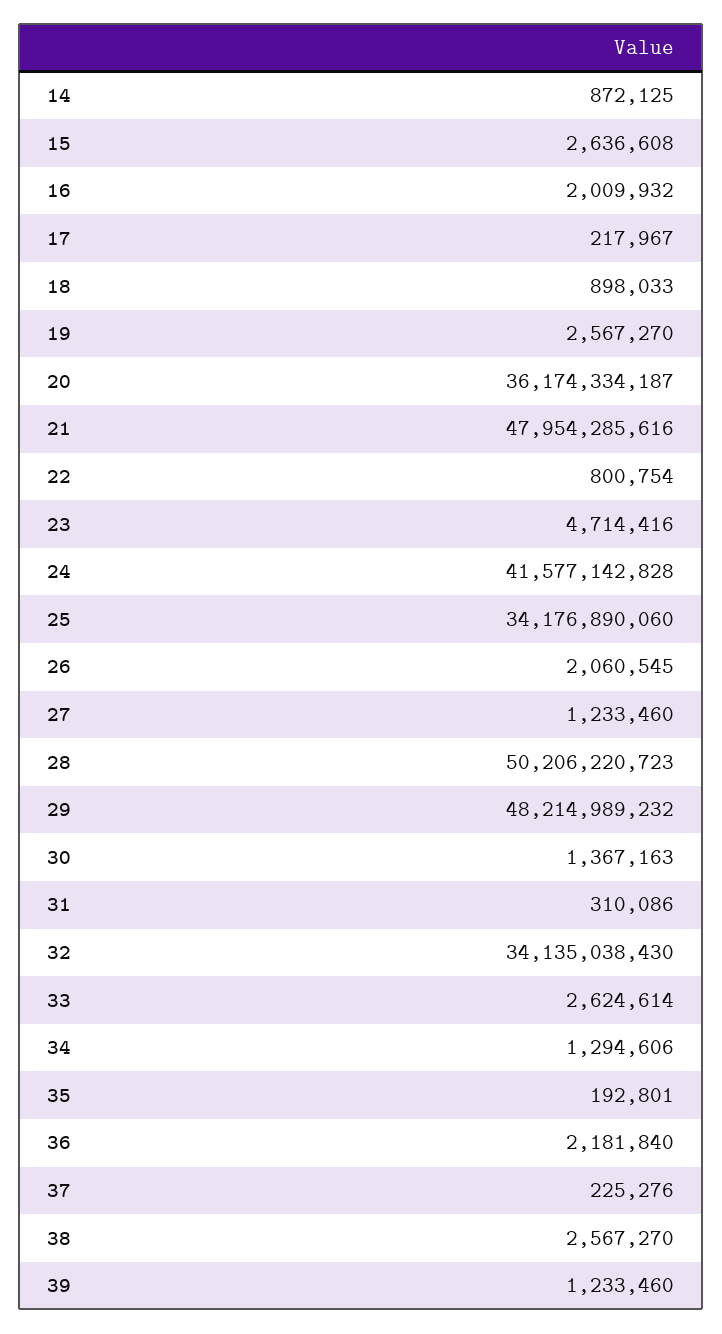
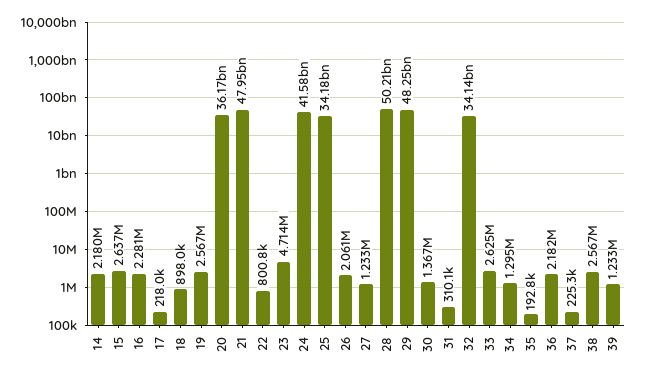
14: 872125 -> 2180000
16: 2009932 -> 2281000
29: 48214989232 -> 48250000000

